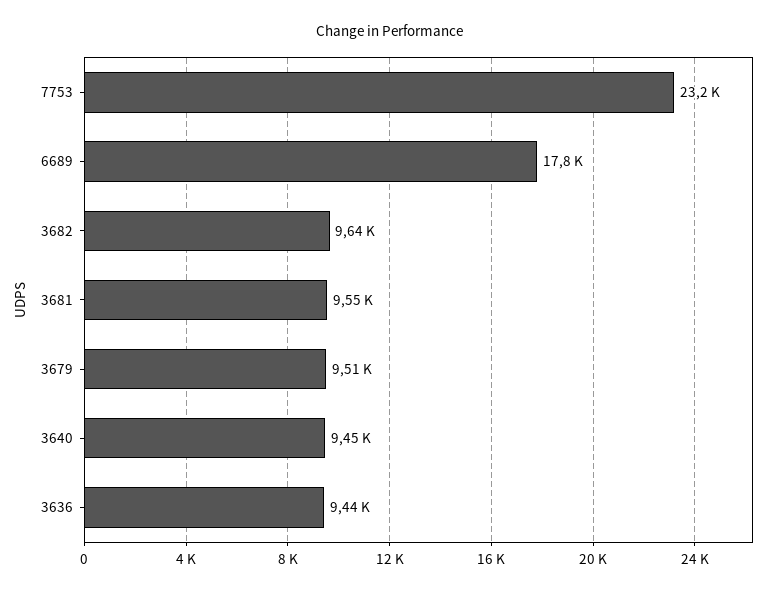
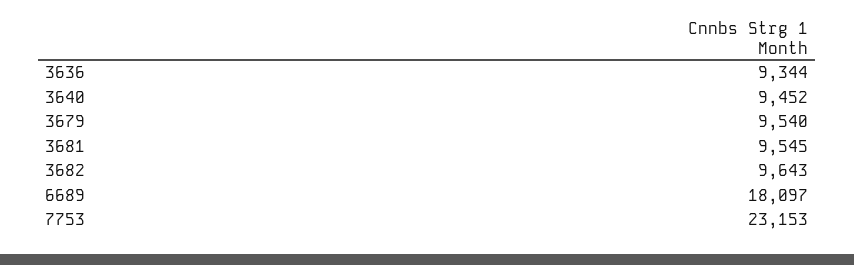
6689: 17800 -> 18097
3679: 9510 -> 9540
3636: 9440 -> 9344

